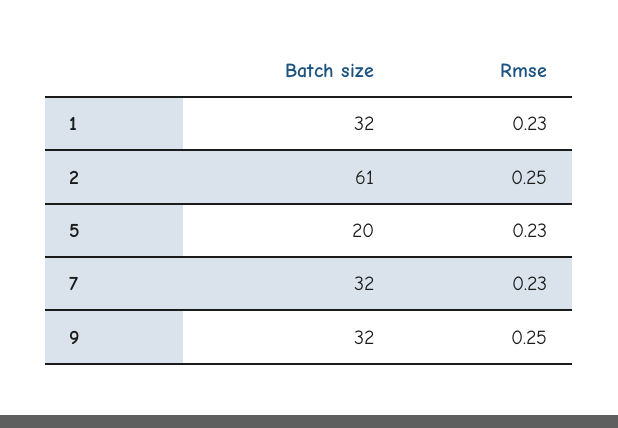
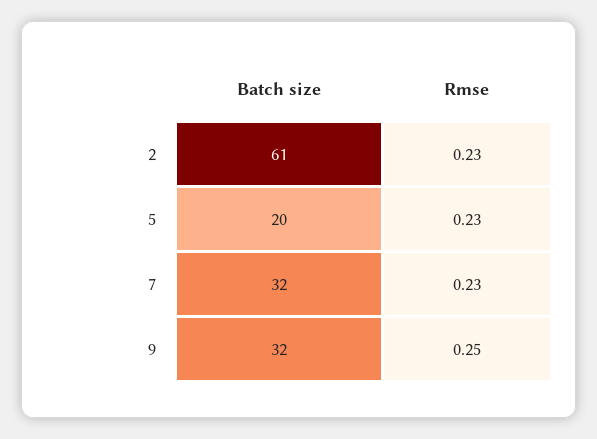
Batch size, 1: 32 -> none
Rmse, 1: 0.23 -> none
Rmse, 2: 0.25 -> 0.23

